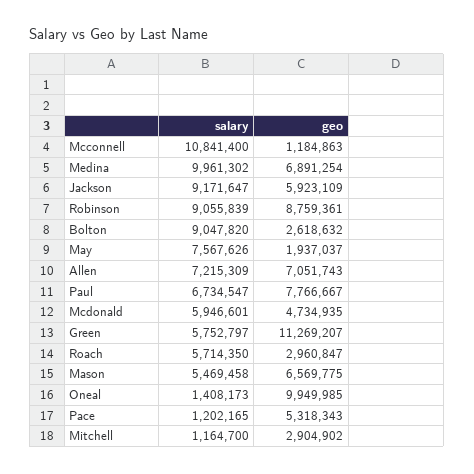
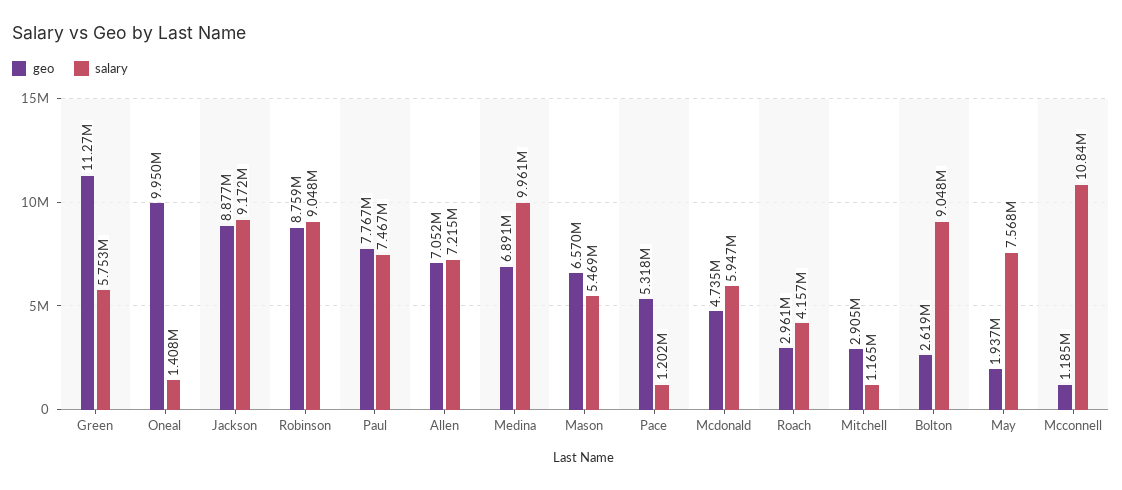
geo, Jackson: 5923109 -> 8877000
salary, Robinson: 9055839 -> 9048000
salary, Paul: 6734547 -> 7467000
salary, Roach: 5714350 -> 4157000

